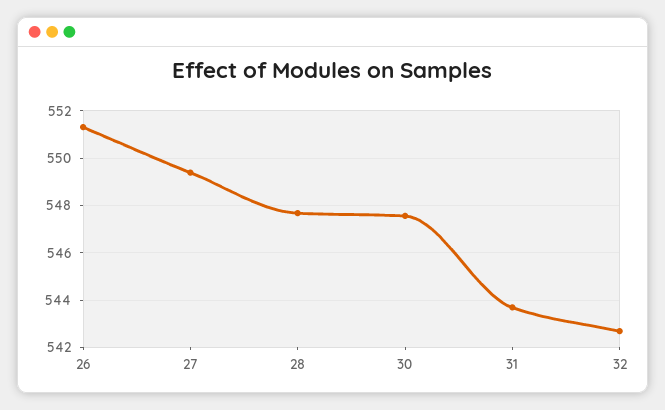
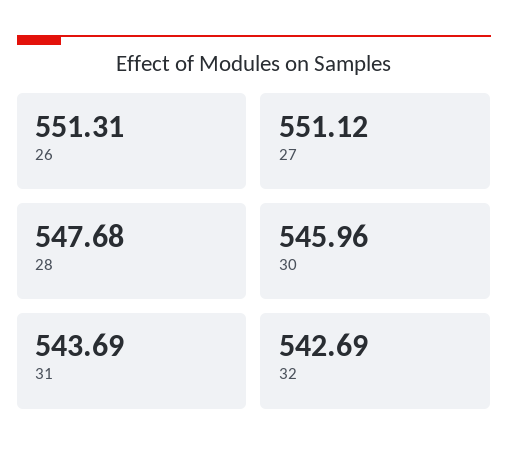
27: 549.5 -> 551.12
30: 547.5 -> 545.96

